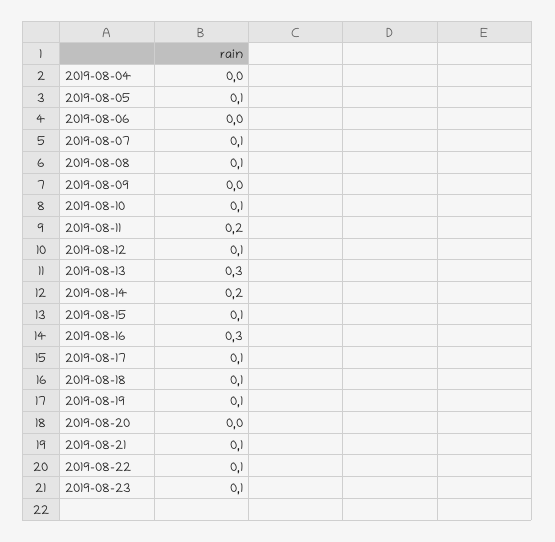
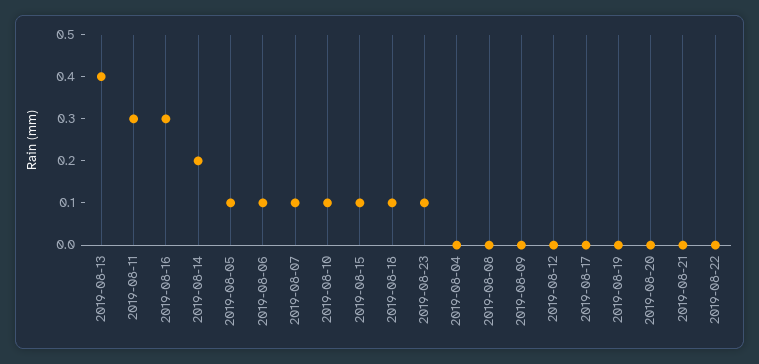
2019-08-06: 0 -> 0.1
2019-08-08: 0.1 -> 0
2019-08-11: 0.2 -> 0.3
2019-08-12: 0.1 -> 0
2019-08-13: 0.3 -> 0.4
2019-08-17: 0.1 -> 0
2019-08-19: 0.1 -> 0
2019-08-21: 0.1 -> 0
2019-08-22: 0.1 -> 0

